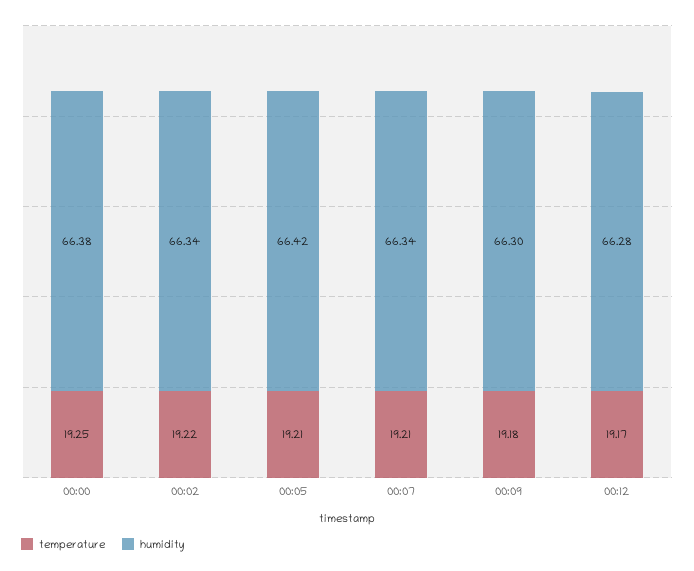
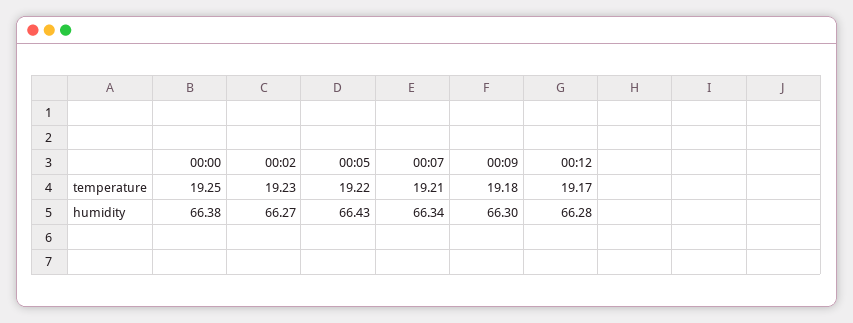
temperature, 00:02: 19.22 -> 19.23
humidity, 00:02: 66.34 -> 66.27
temperature, 00:05: 19.21 -> 19.22
humidity, 00:05: 66.42 -> 66.43

